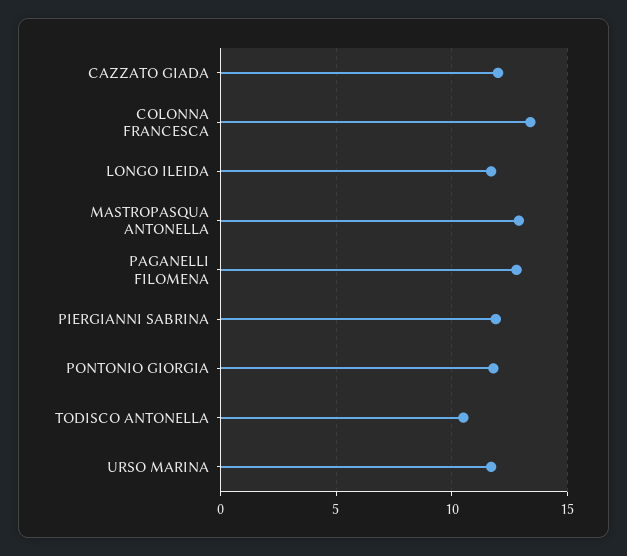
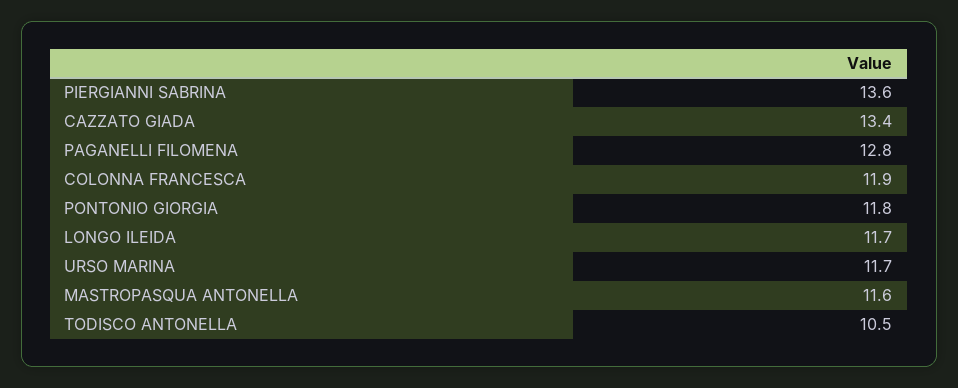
CAZZATO GIADA: 12 -> 13.4
COLONNA FRANCESCA: 13.5 -> 11.9
MASTROPASQUA ANTONELLA: 13 -> 11.6
PIERGIANNI SABRINA: 12 -> 13.6

